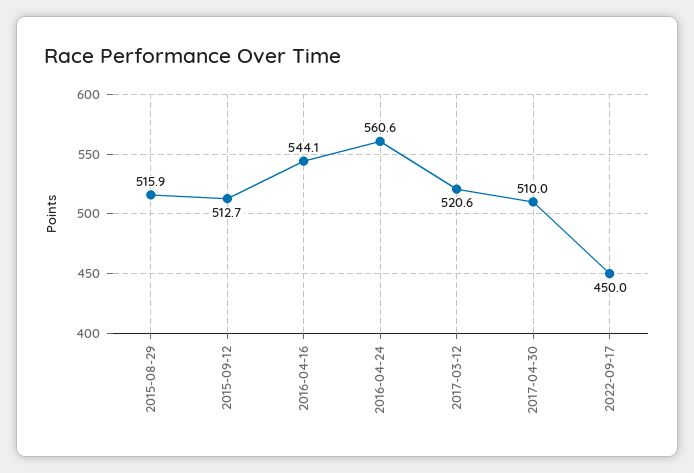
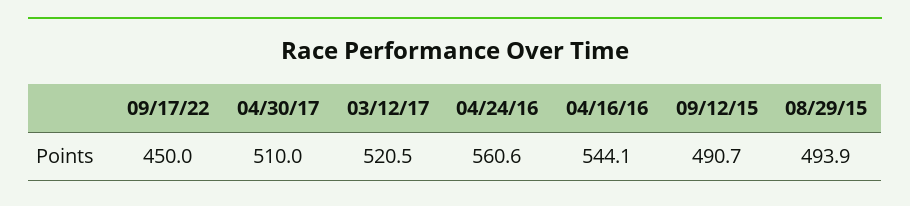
2015-08-29: 515.9 -> 493.9
2015-09-12: 512.7 -> 490.7
2017-03-12: 520.6 -> 520.5

